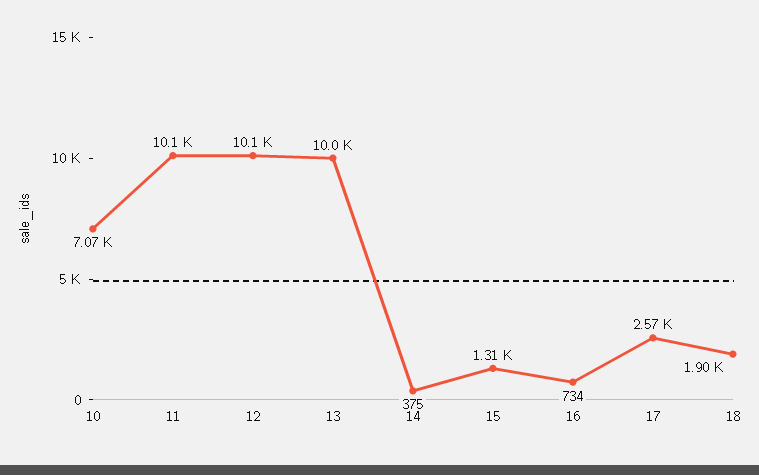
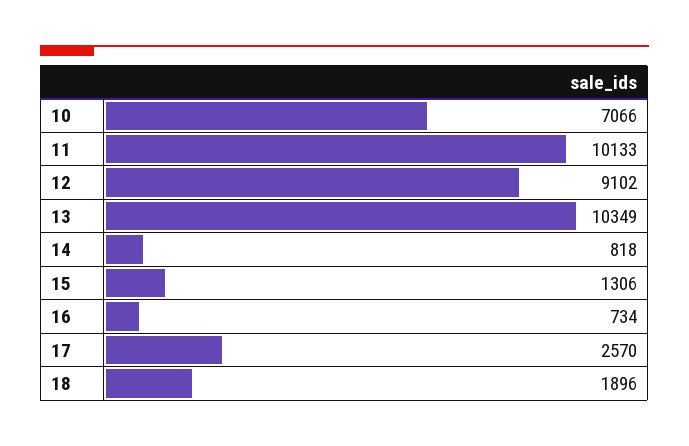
12: 10100 -> 9102
13: 10000 -> 10349
14: 375 -> 818

